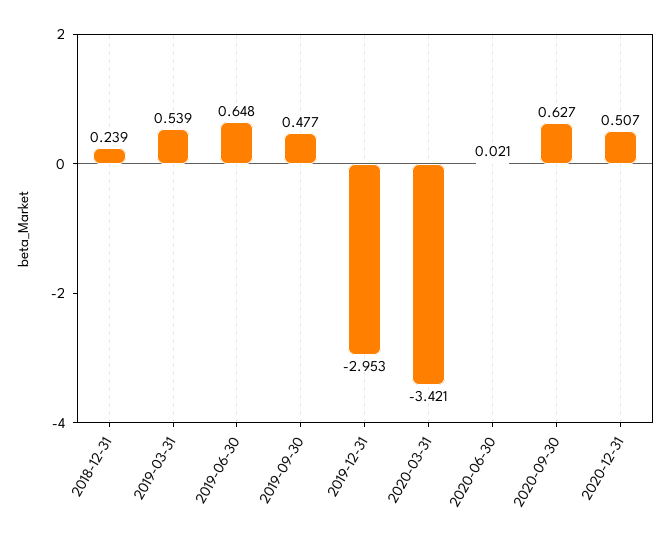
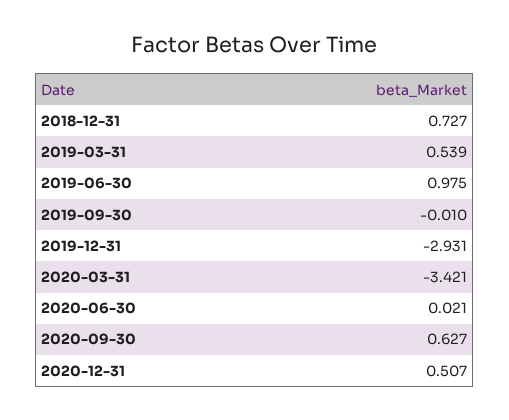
2018-12-31: 0.239 -> 0.727
2019-06-30: 0.648 -> 0.975
2019-09-30: 0.477 -> -0.01
2019-12-31: -2.953 -> -2.931

